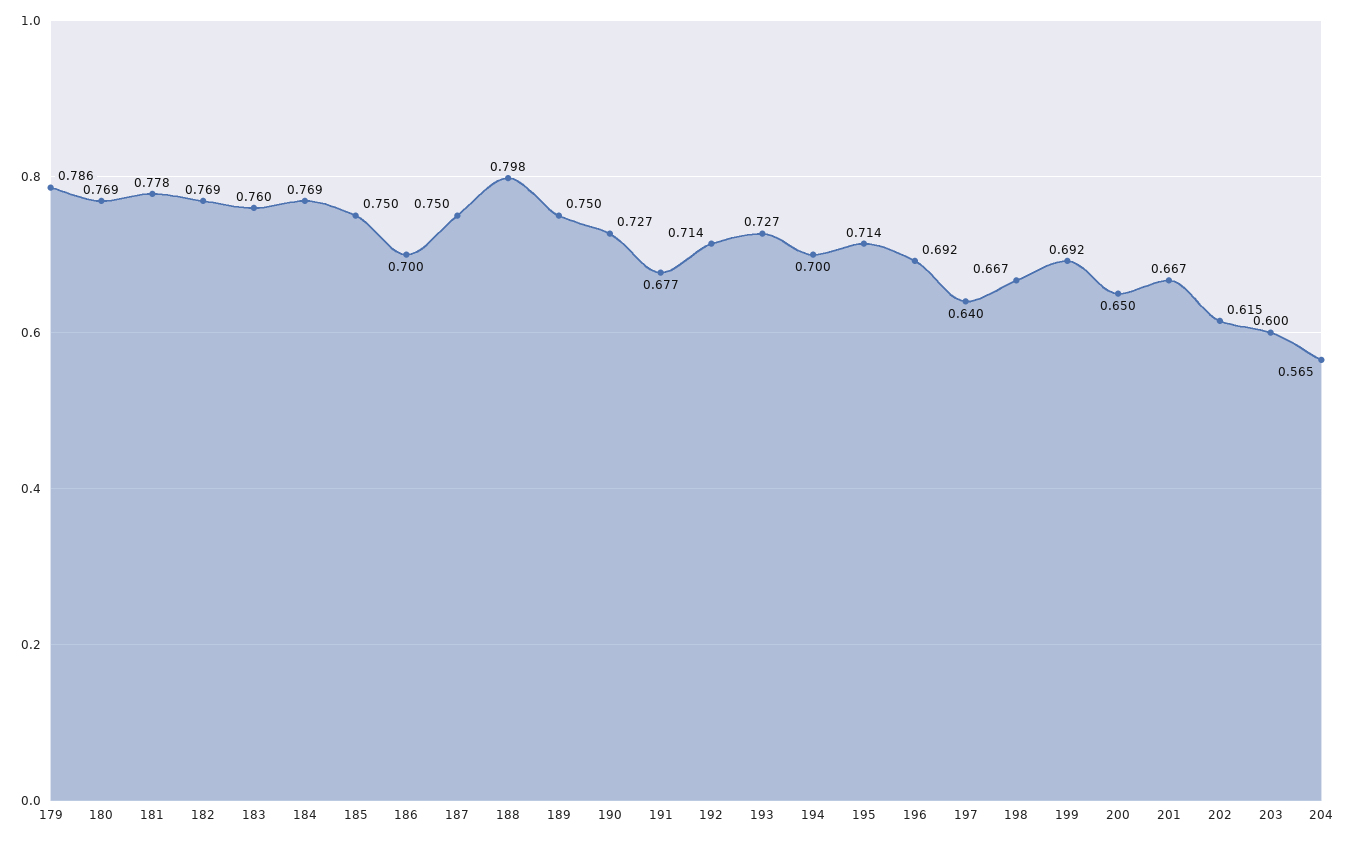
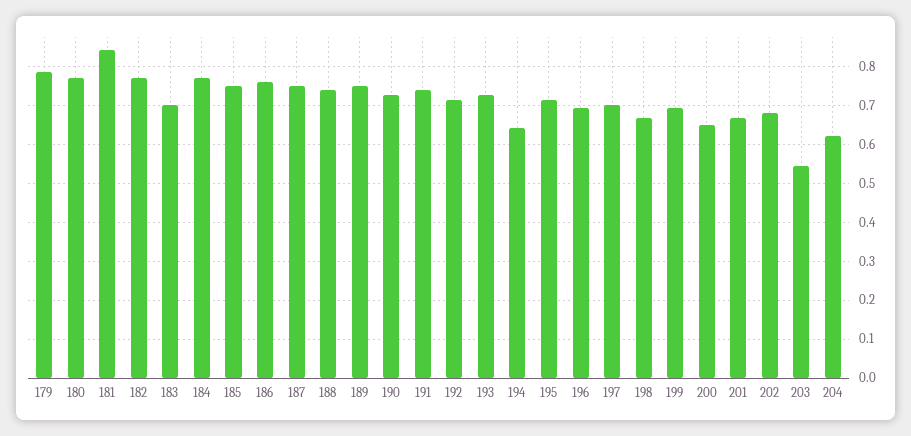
181: 0.778 -> 0.84
183: 0.76 -> 0.7
186: 0.7 -> 0.76
188: 0.798 -> 0.74
191: 0.677 -> 0.74
194: 0.7 -> 0.64
197: 0.64 -> 0.7
202: 0.615 -> 0.68
203: 0.6 -> 0.54
204: 0.565 -> 0.62

